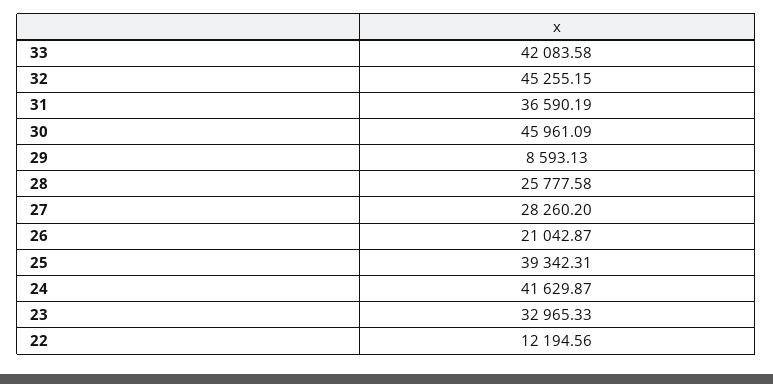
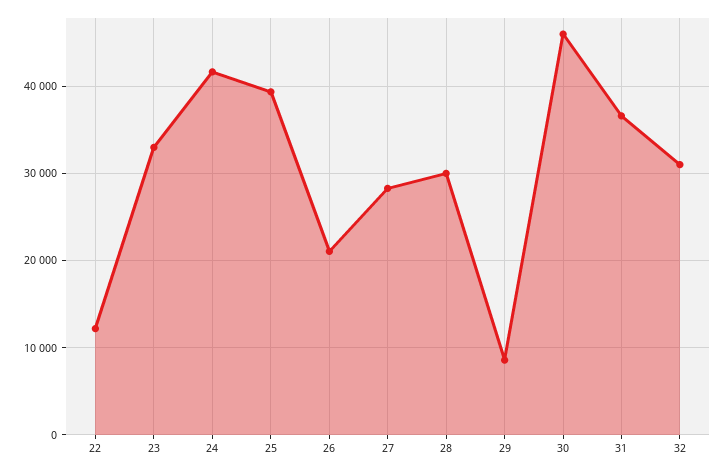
33: 42083.58 -> none
32: 45255.15 -> 31000
28: 25777.58 -> 30000

